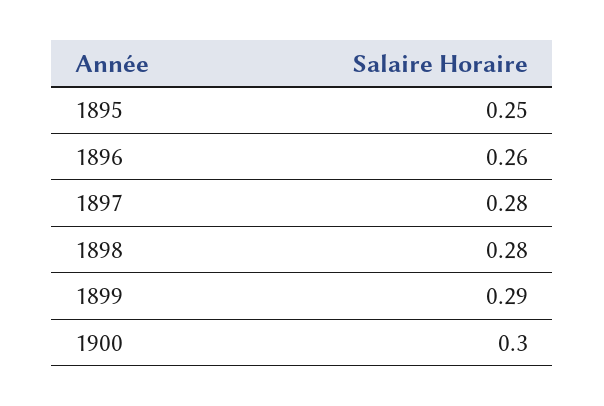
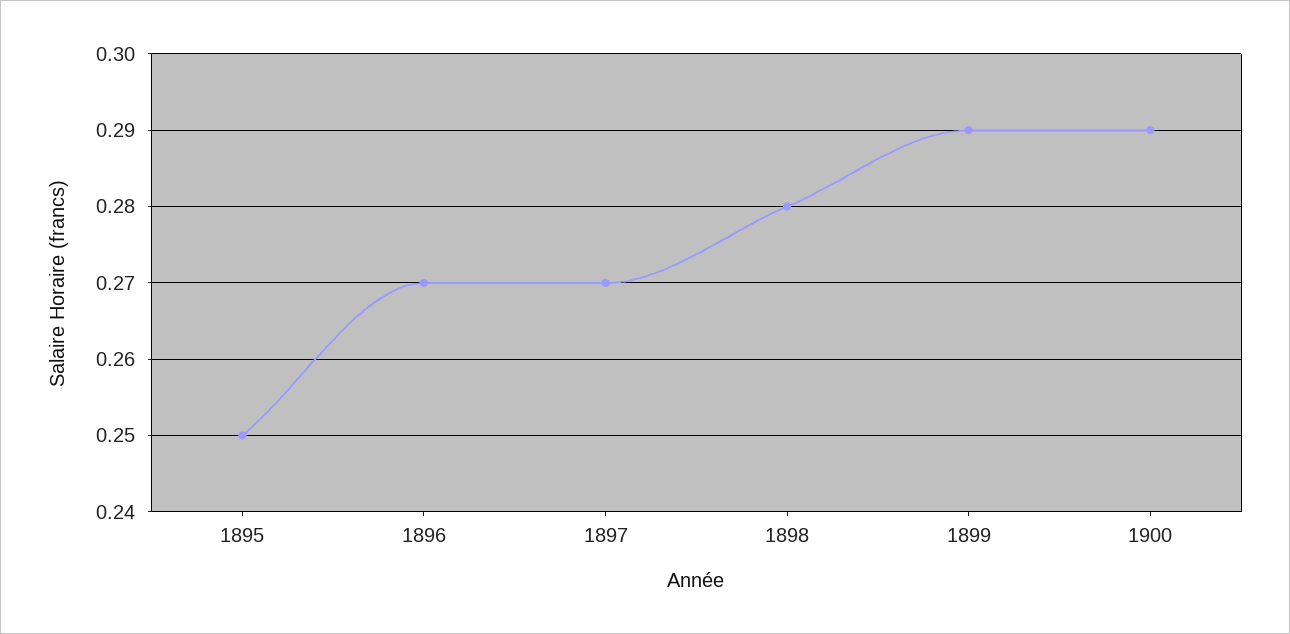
1896: 0.26 -> 0.27
1897: 0.28 -> 0.27
1900: 0.3 -> 0.29

